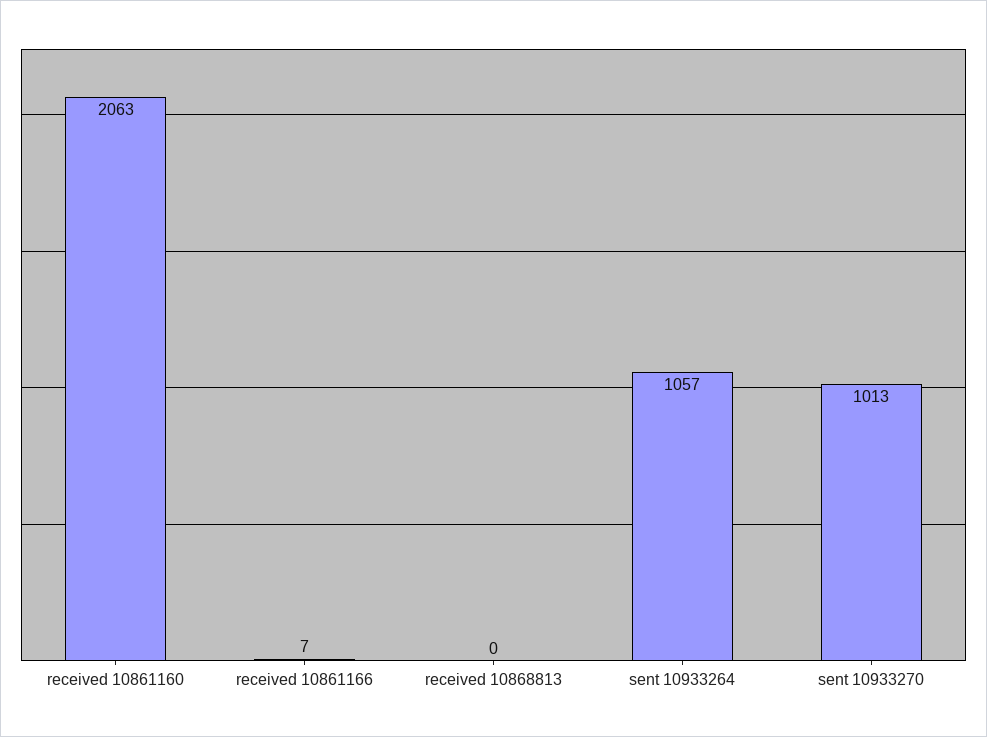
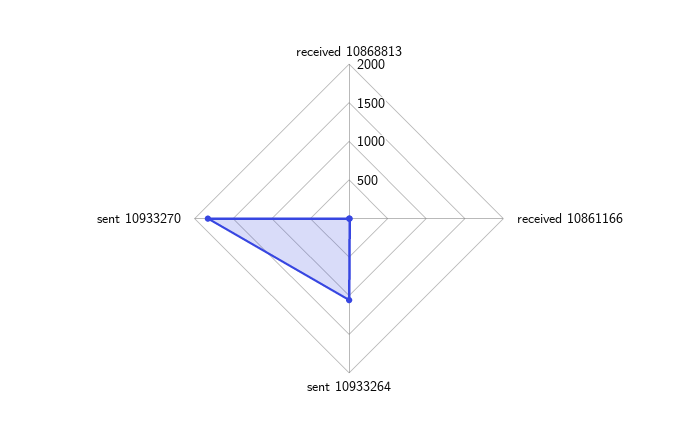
received 10861160: 2063 -> none
sent 10933270: 1013 -> 1750

